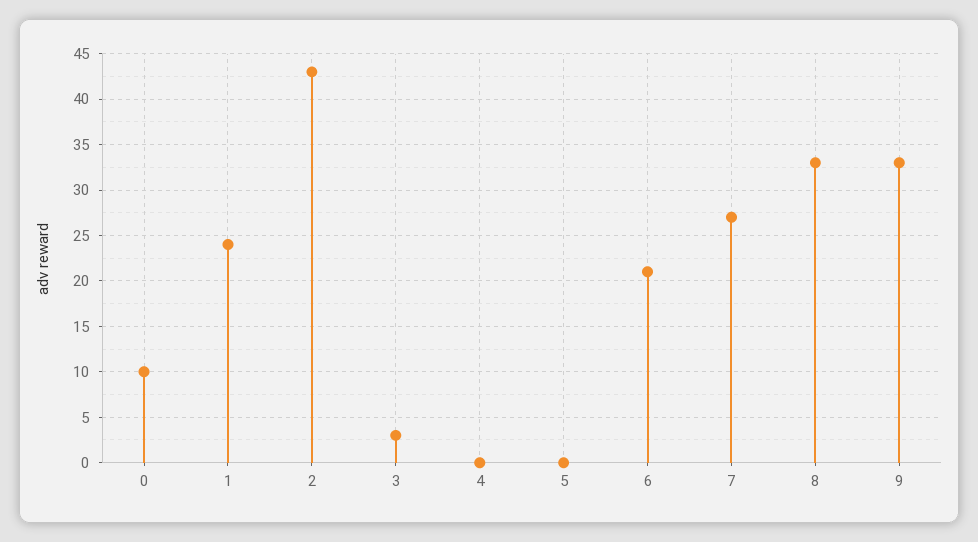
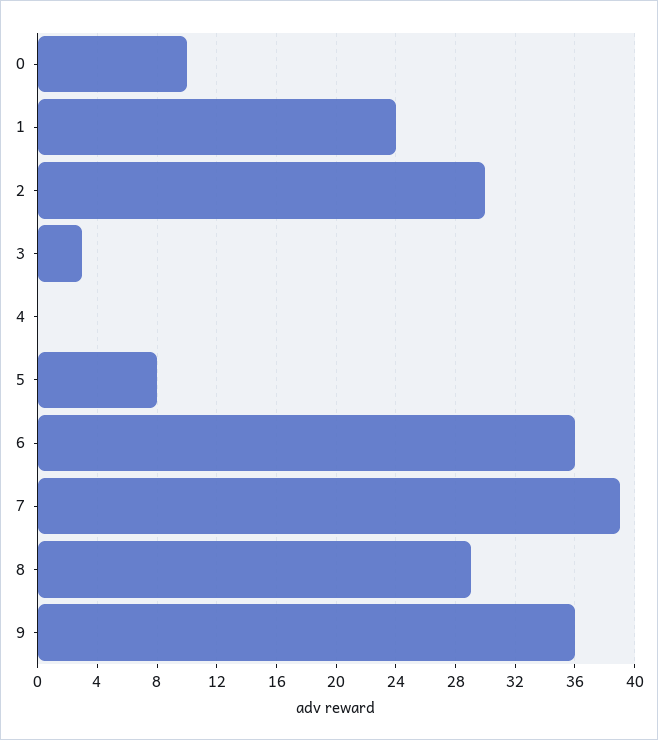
2: 43 -> 30
5: 0 -> 8
6: 21 -> 36
7: 27 -> 39
8: 33 -> 29
9: 33 -> 36

